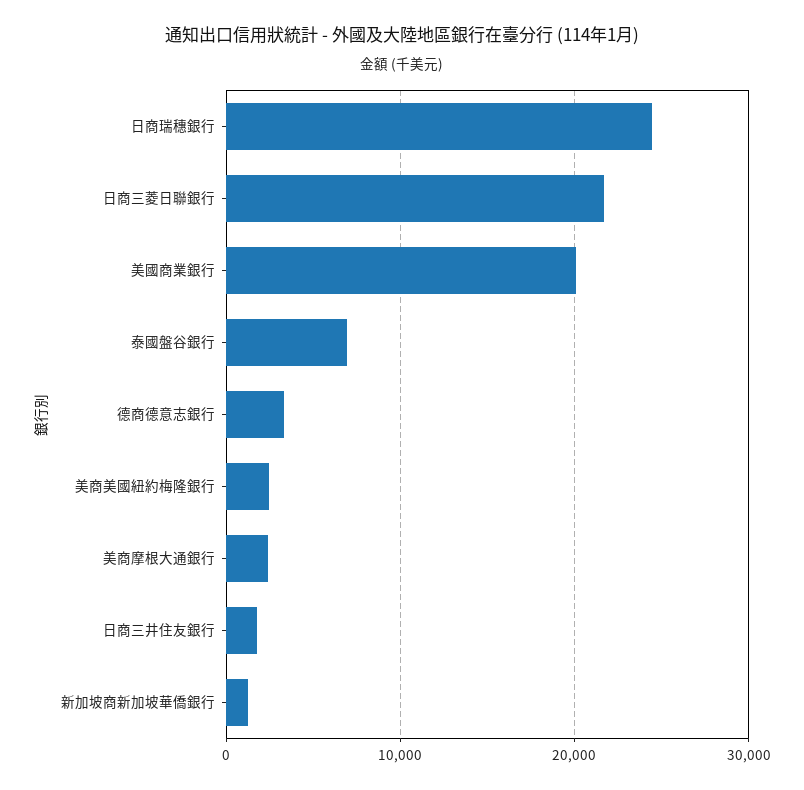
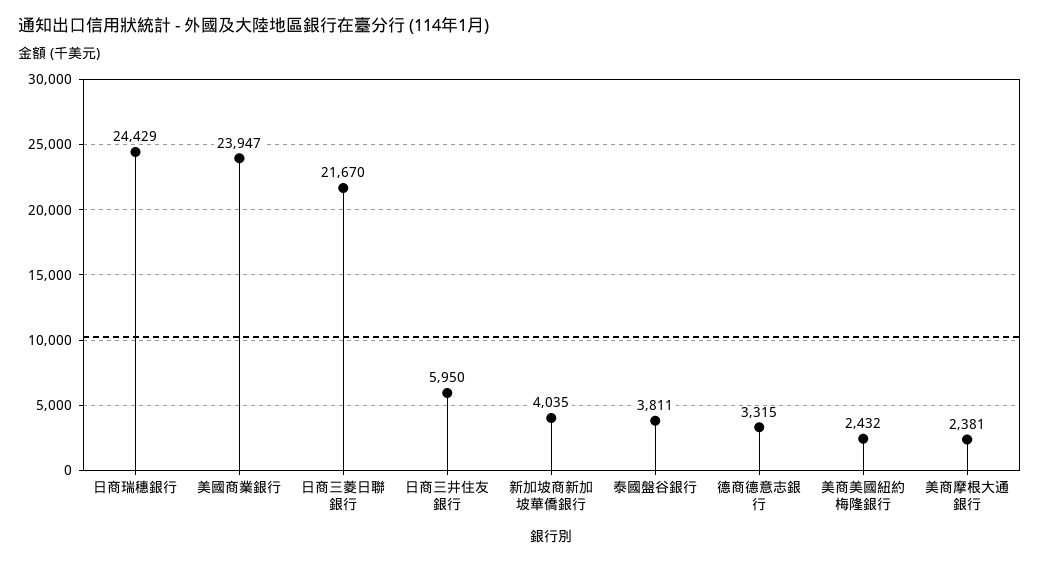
美國商業銀行: 20000 -> 23947
泰國盤谷銀行: 7000 -> 3811
日商三井住友銀行: 2000 -> 5950
新加坡商新加坡華僑銀行: 1000 -> 4035

